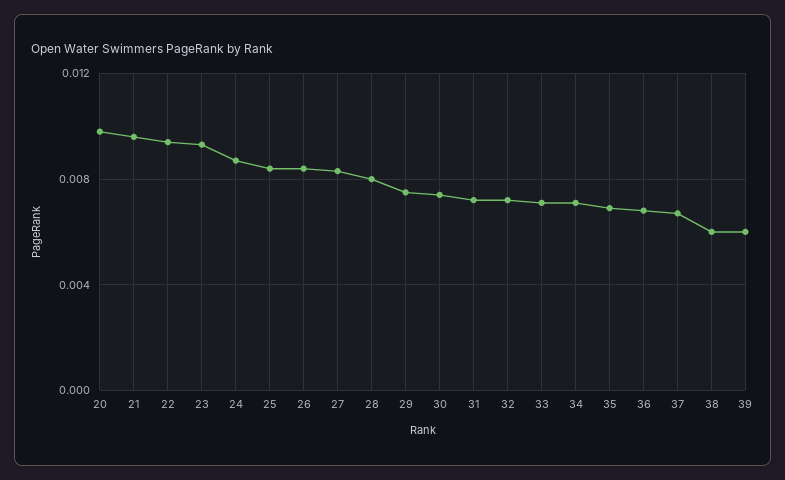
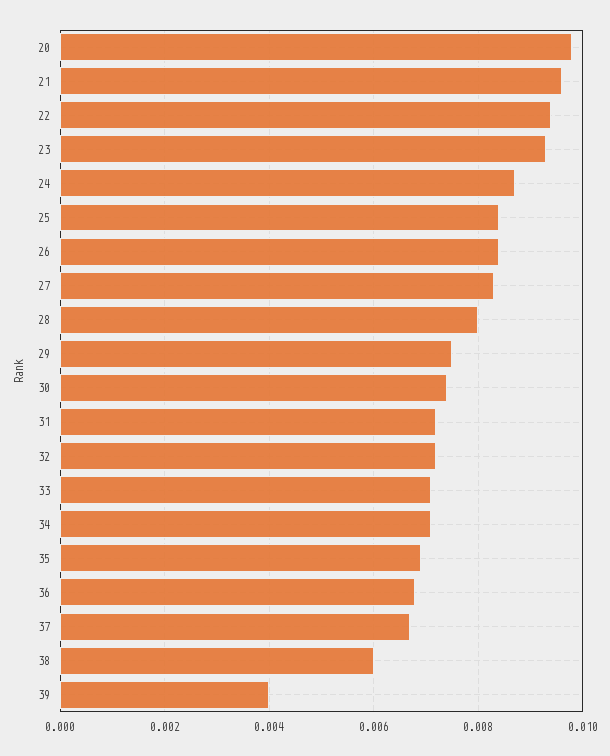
39: 0.006 -> 0.004

